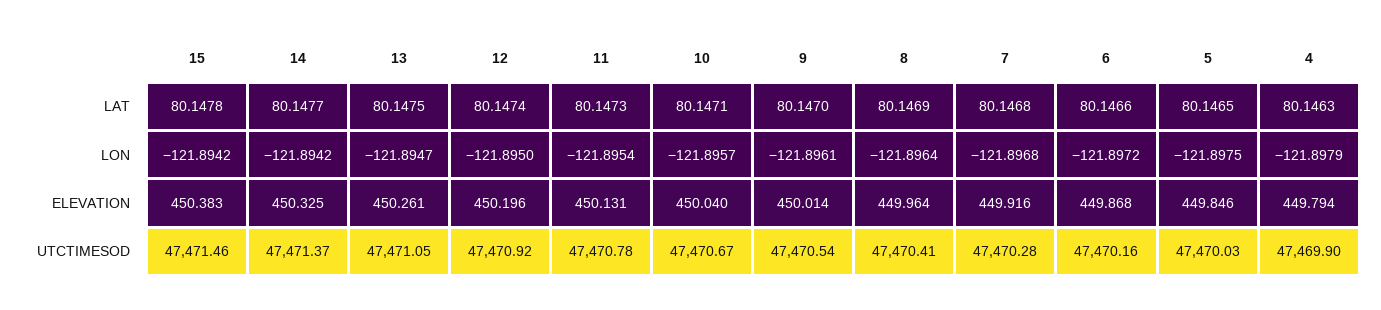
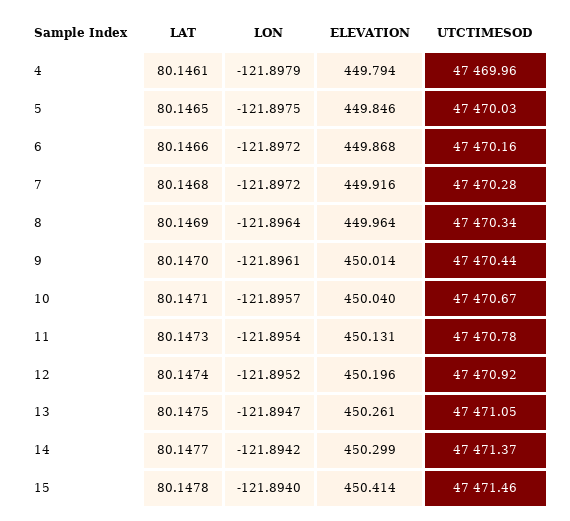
4, LAT: 80.1463 -> 80.1461
15, LON: -121.8942 -> -121.894
12, LON: -121.895 -> -121.8952
7, LON: -121.8968 -> -121.8972
15, ELEVATION: 450.383 -> 450.414
14, ELEVATION: 450.325 -> 450.299
9, UTCTIMESOD: 47470.54 -> 47470.44
8, UTCTIMESOD: 47470.41 -> 47470.34
4, UTCTIMESOD: 47469.9 -> 47469.96

